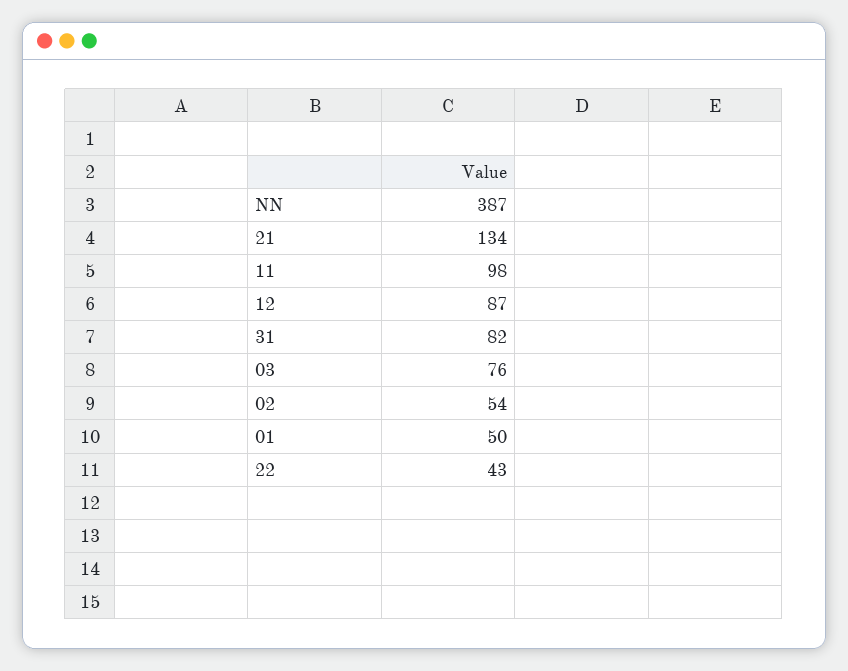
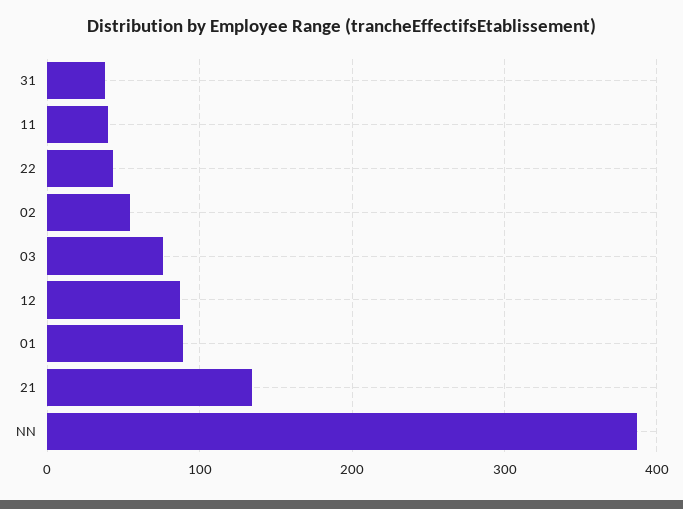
11: 98 -> 40
31: 82 -> 40
01: 50 -> 90

